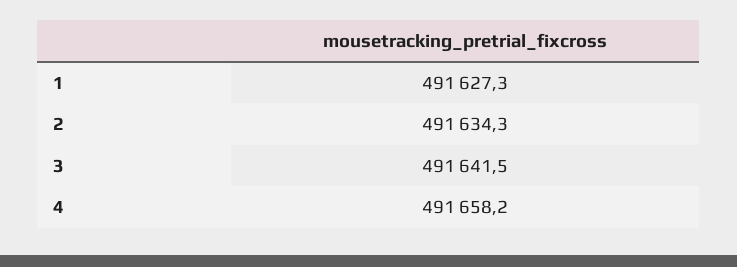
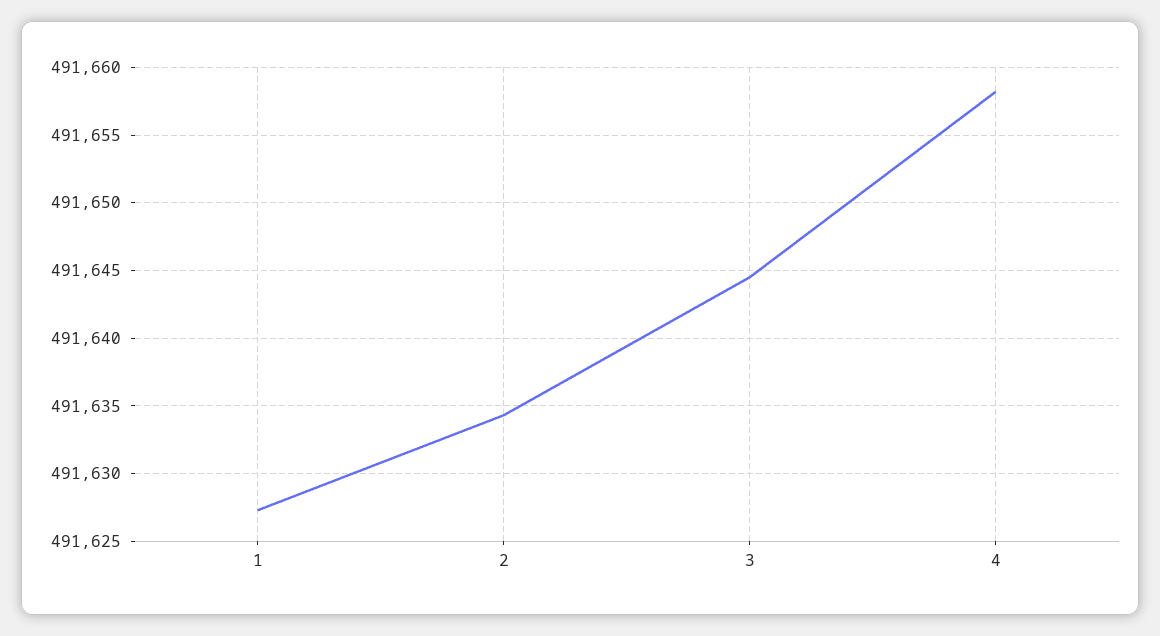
3: 491641.5 -> 491644.5

